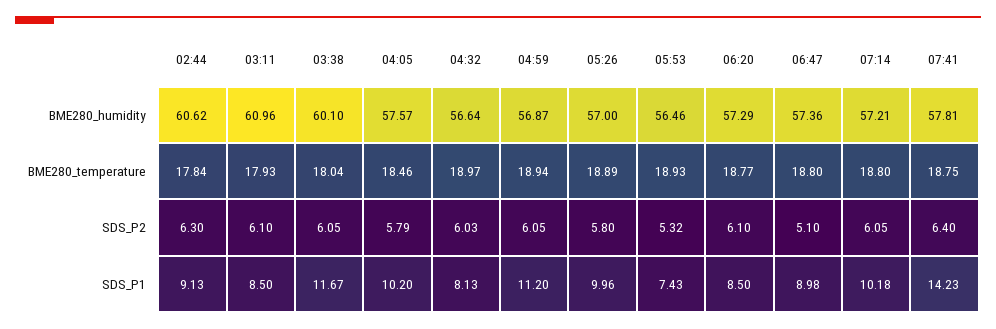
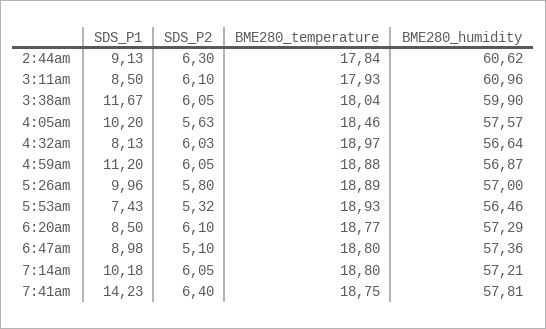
03:38, BME280_humidity: 60.1 -> 59.9
04:59, BME280_temperature: 18.94 -> 18.88
04:05, SDS_P2: 5.79 -> 5.63

